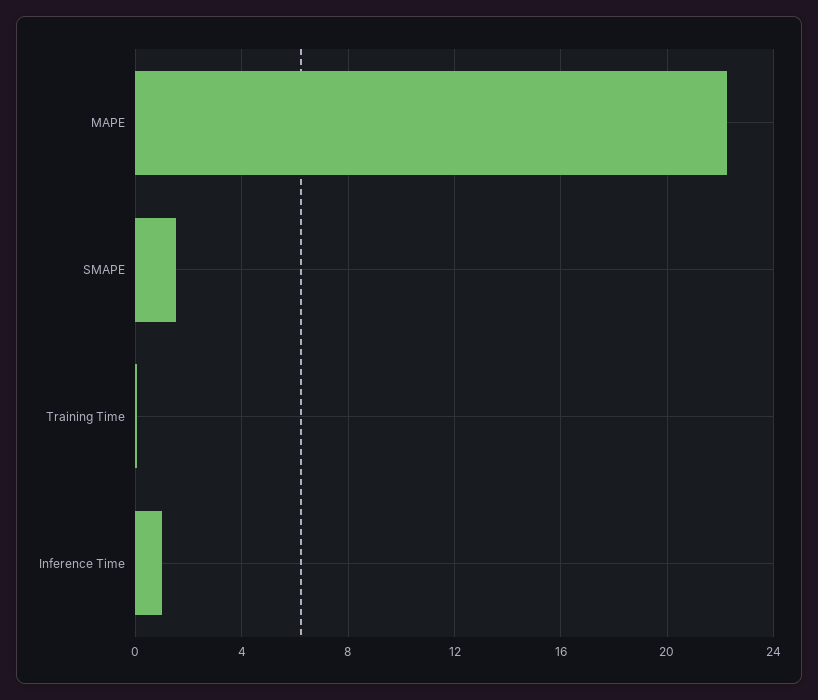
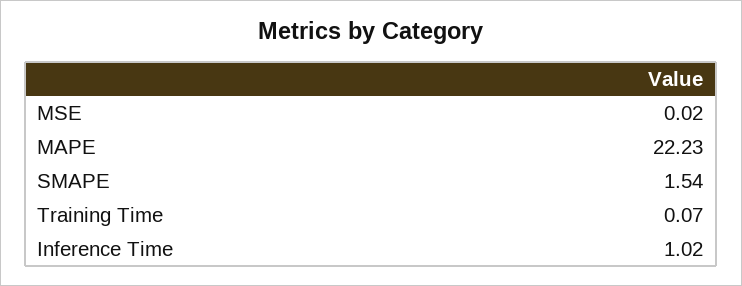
MSE: none -> 0.02

